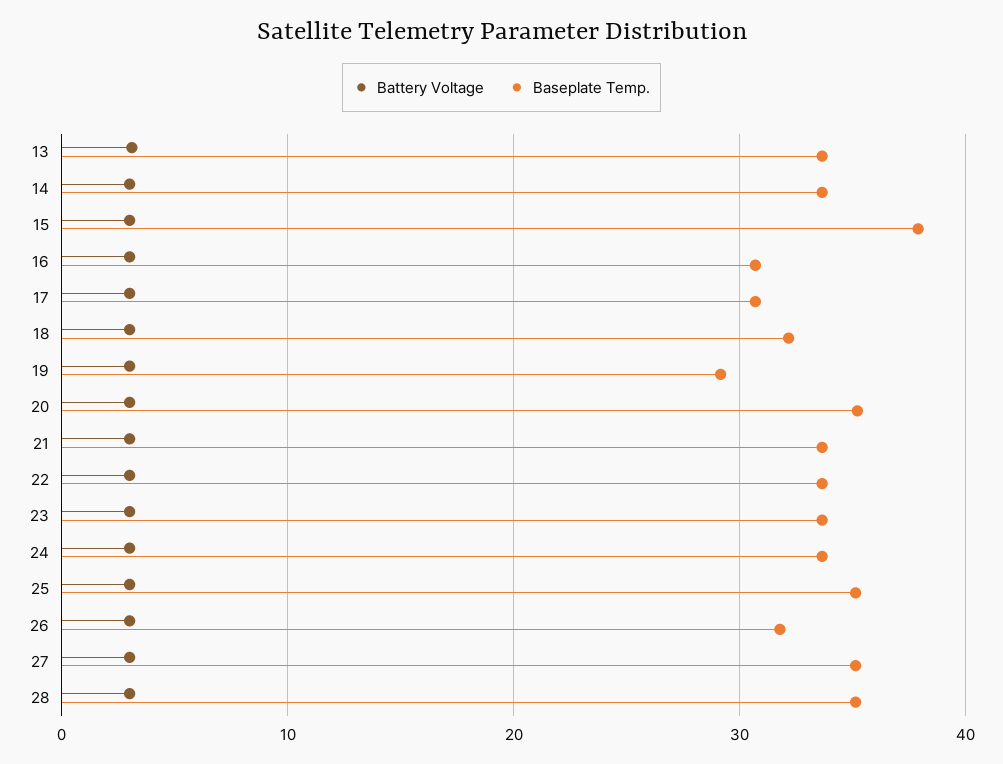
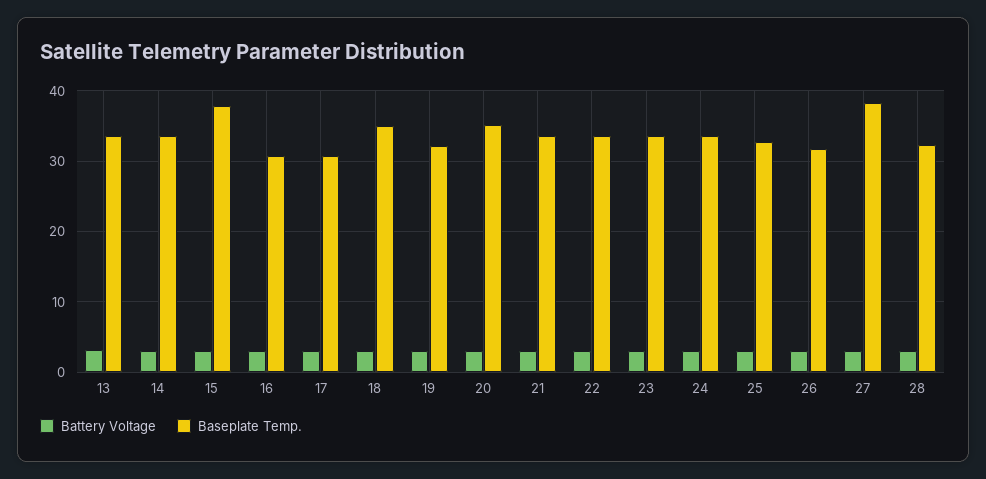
Baseplate Temp., 18: 32 -> 35
Baseplate Temp., 19: 29 -> 32
Baseplate Temp., 25: 35 -> 33
Baseplate Temp., 27: 35 -> 38
Baseplate Temp., 28: 35 -> 32

